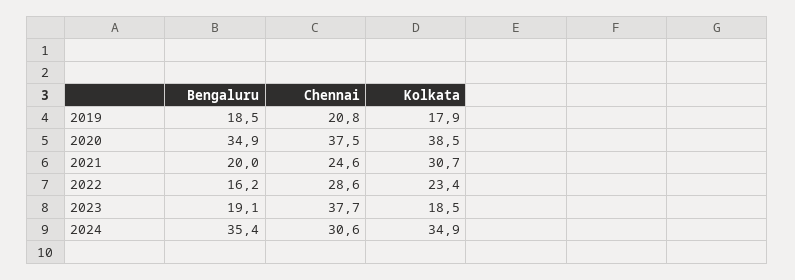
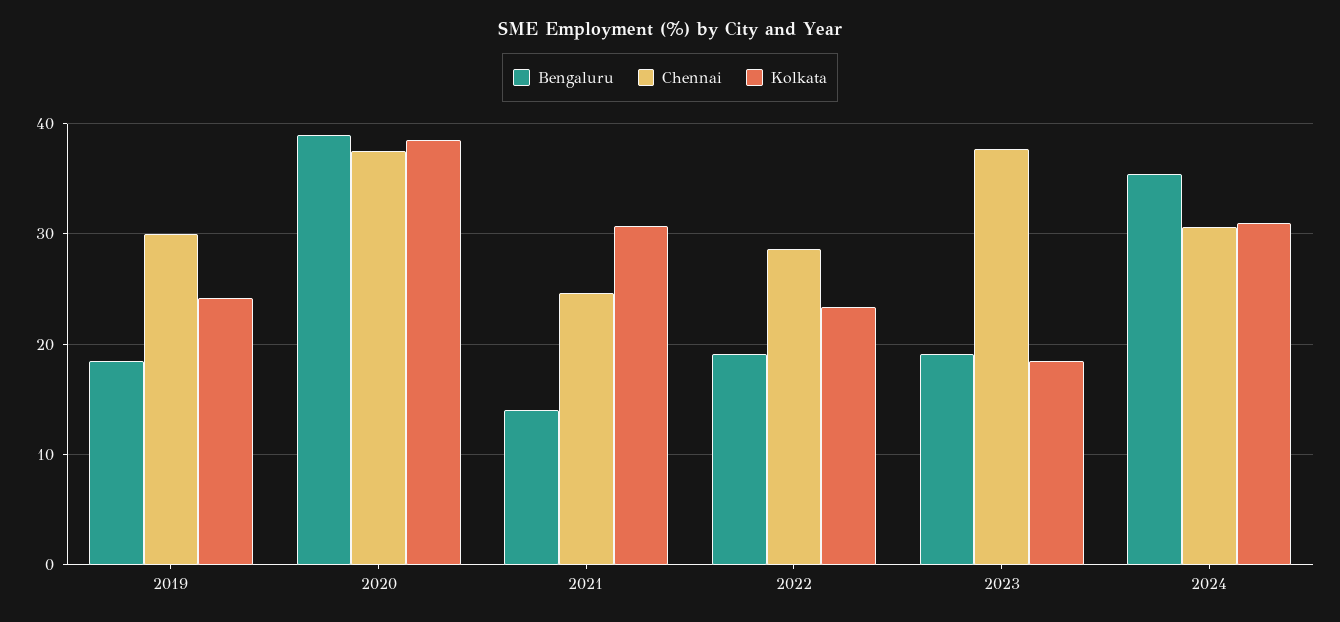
Chennai, 2019: 20.8 -> 30
Kolkata, 2019: 17.9 -> 24
Bengaluru, 2020: 34.9 -> 39
Bengaluru, 2021: 20 -> 14
Bengaluru, 2022: 16.2 -> 19
Kolkata, 2024: 34.9 -> 31

